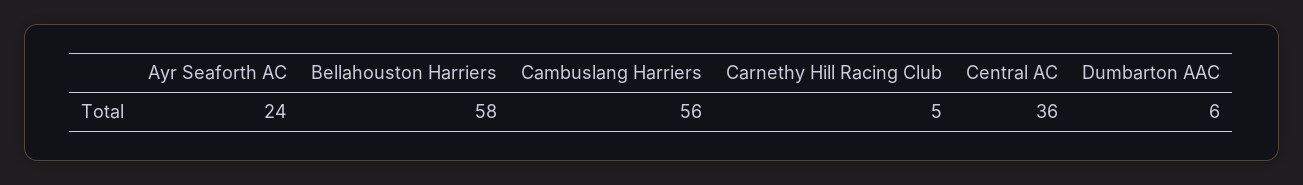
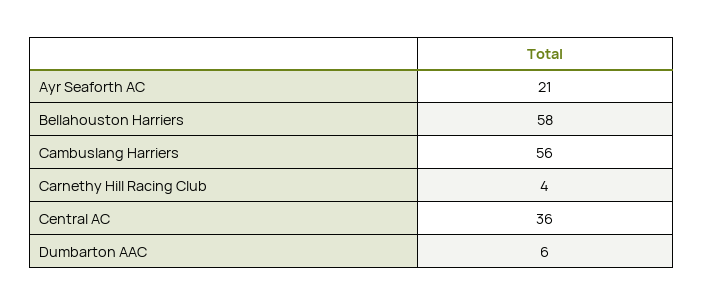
Ayr Seaforth AC: 24 -> 21
Carnethy Hill Racing Club: 5 -> 4

